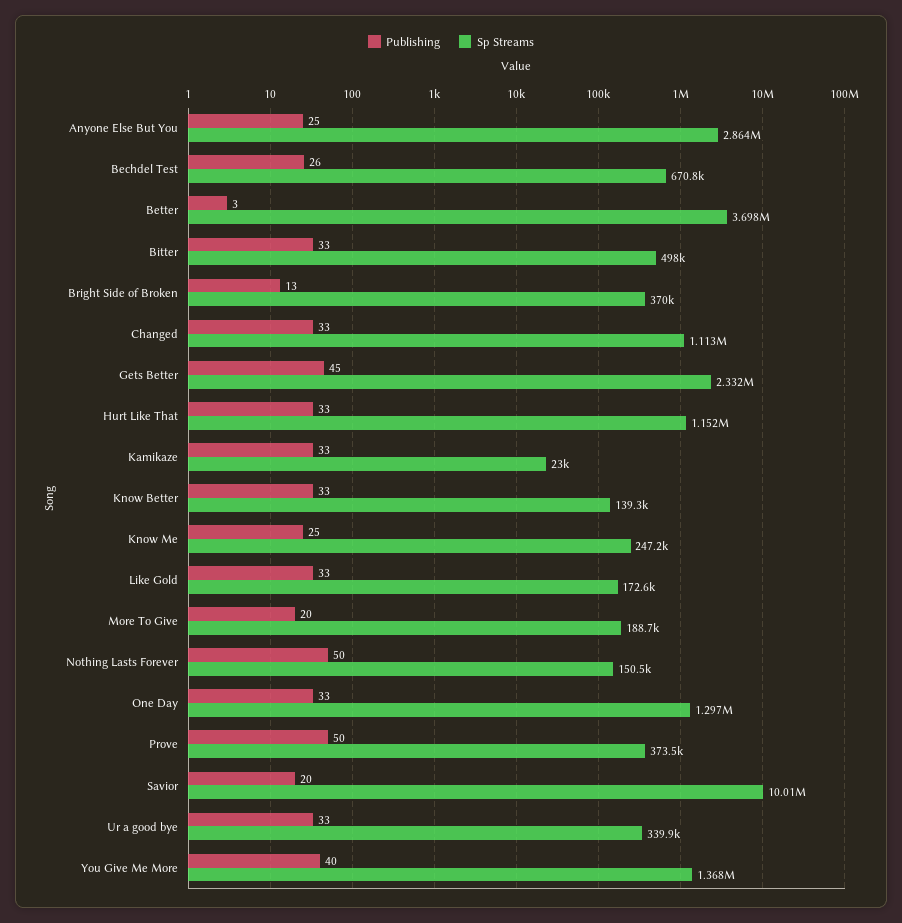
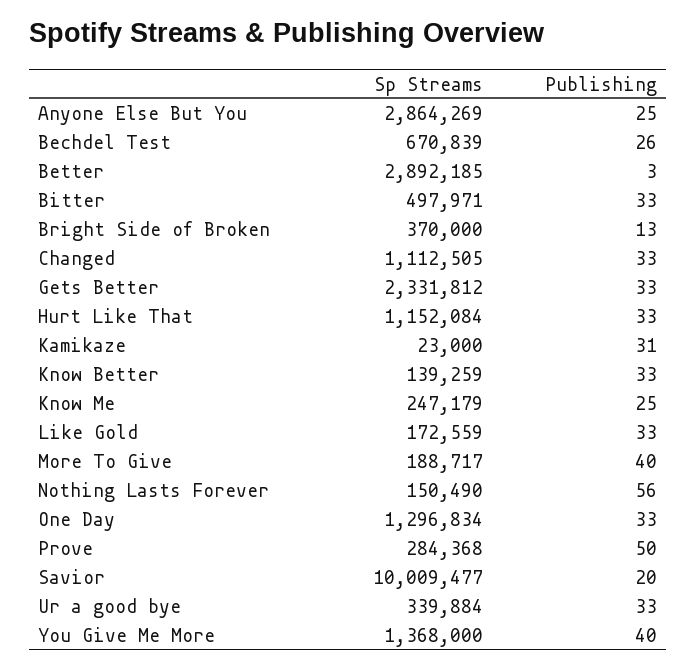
Sp Streams, Better: 3698000 -> 2892185
Publishing, Gets Better: 45 -> 33
Publishing, Kamikaze: 33 -> 31
Publishing, More To Give: 20 -> 40
Publishing, Nothing Lasts Forever: 50 -> 56
Sp Streams, Prove: 373500 -> 284368

